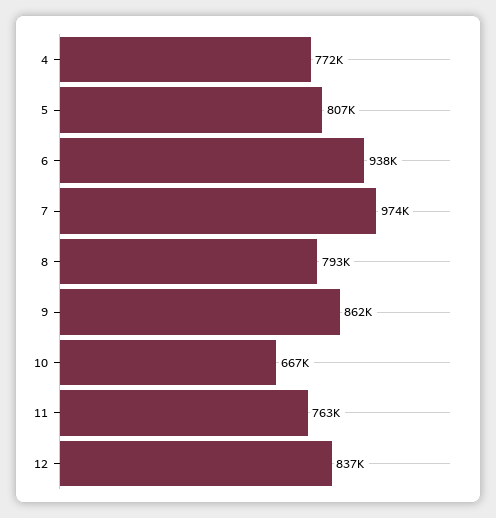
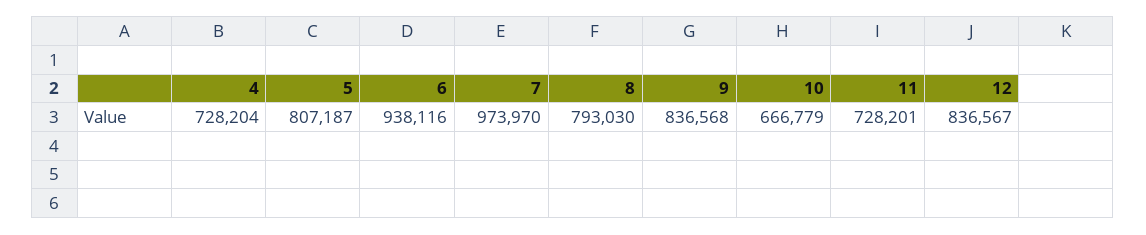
4: 772000 -> 728204
9: 862000 -> 836568
11: 763000 -> 728201

